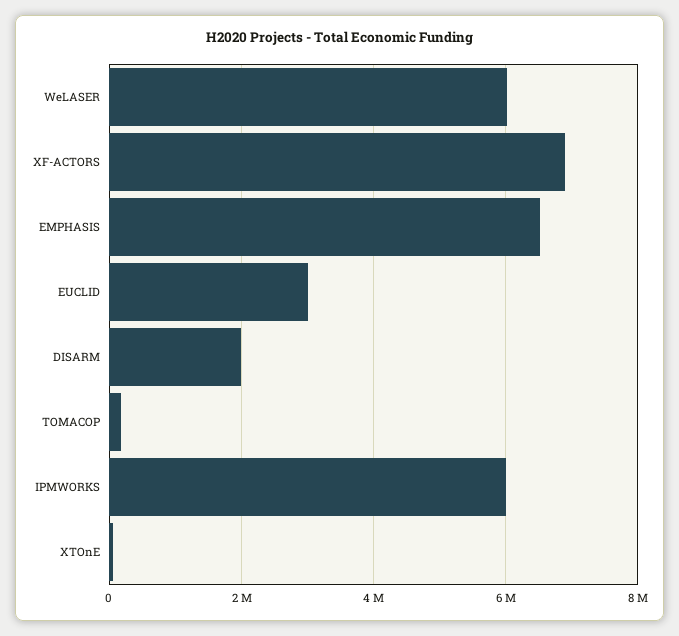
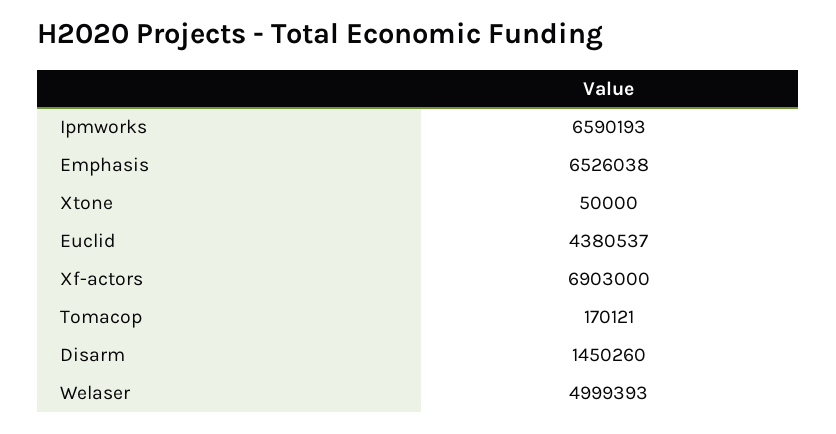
WeLASER: 6000000 -> 4999393
EUCLID: 3000000 -> 4380537
DISARM: 2000000 -> 1450260
IPMWORKS: 6000000 -> 6590193

